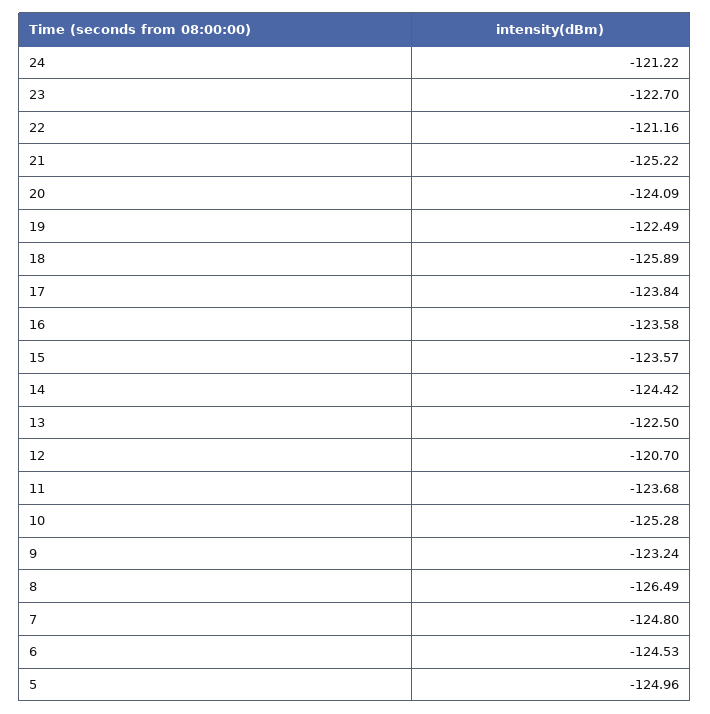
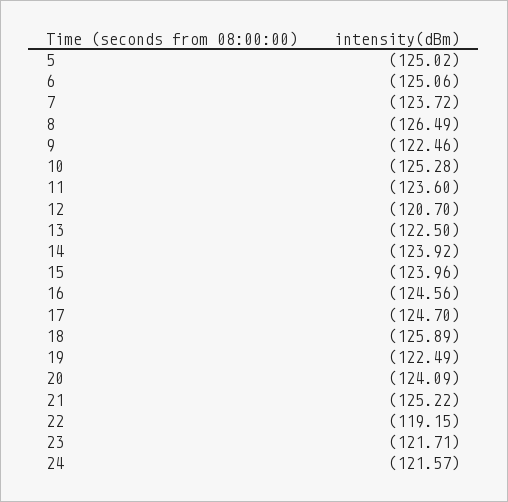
24: -121.22 -> -121.57
23: -122.7 -> -121.71
22: -121.16 -> -119.15
17: -123.84 -> -124.7
16: -123.58 -> -124.56
15: -123.57 -> -123.96
14: -124.42 -> -123.92
11: -123.68 -> -123.6
9: -123.24 -> -122.46
7: -124.8 -> -123.72
6: -124.53 -> -125.06
5: -124.96 -> -125.02

